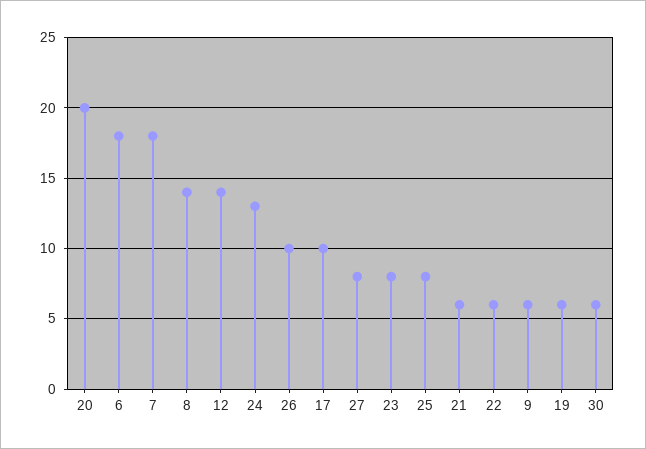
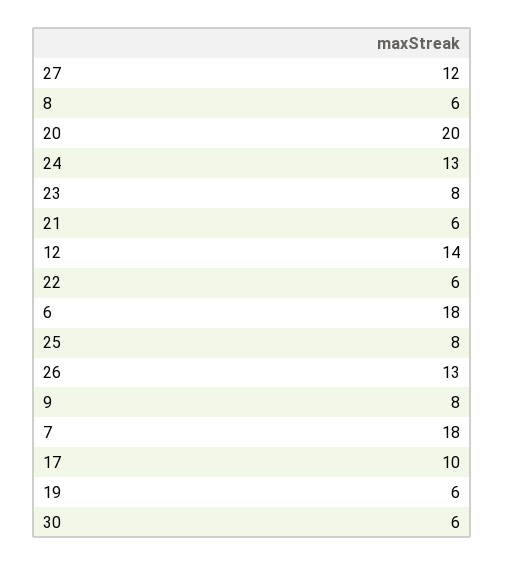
8: 14 -> 6
26: 10 -> 13
27: 8 -> 12
9: 6 -> 8

